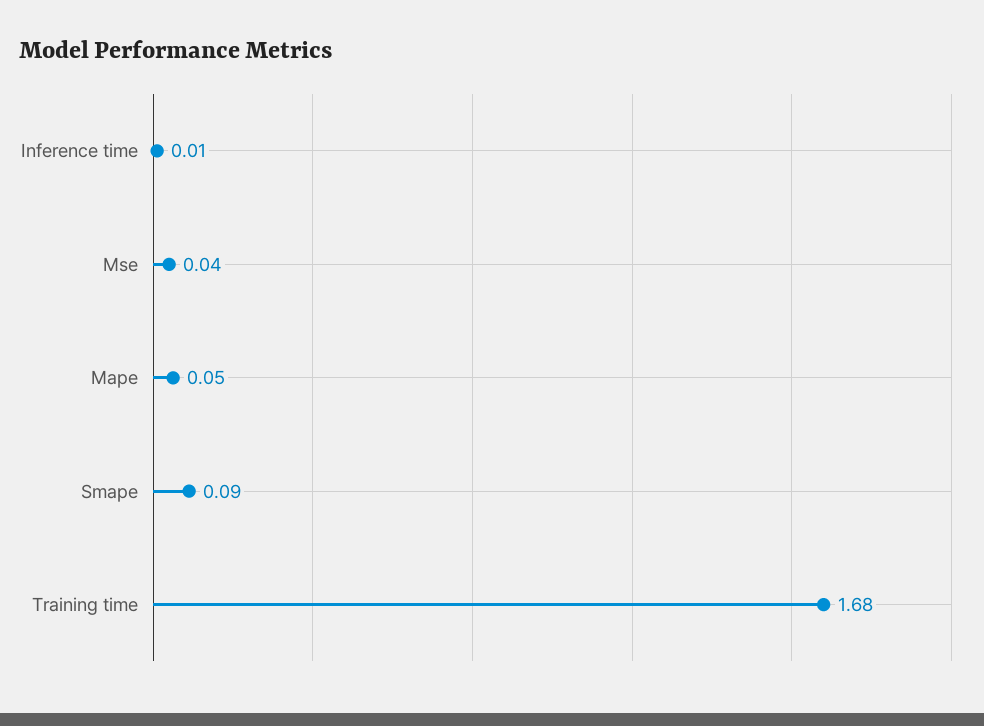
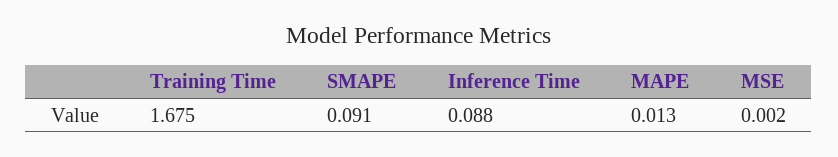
Inference time: 0.01 -> 0.088
Mse: 0.04 -> 0.002
Mape: 0.05 -> 0.013

